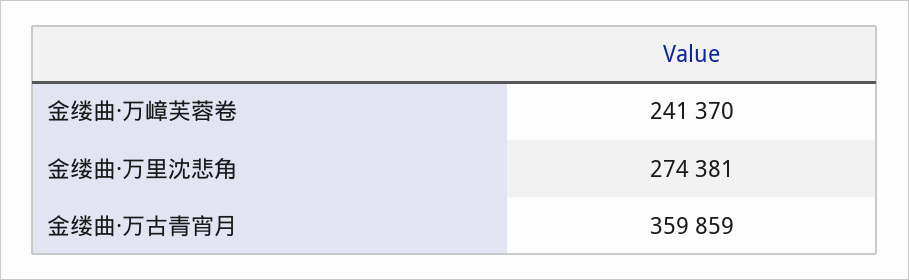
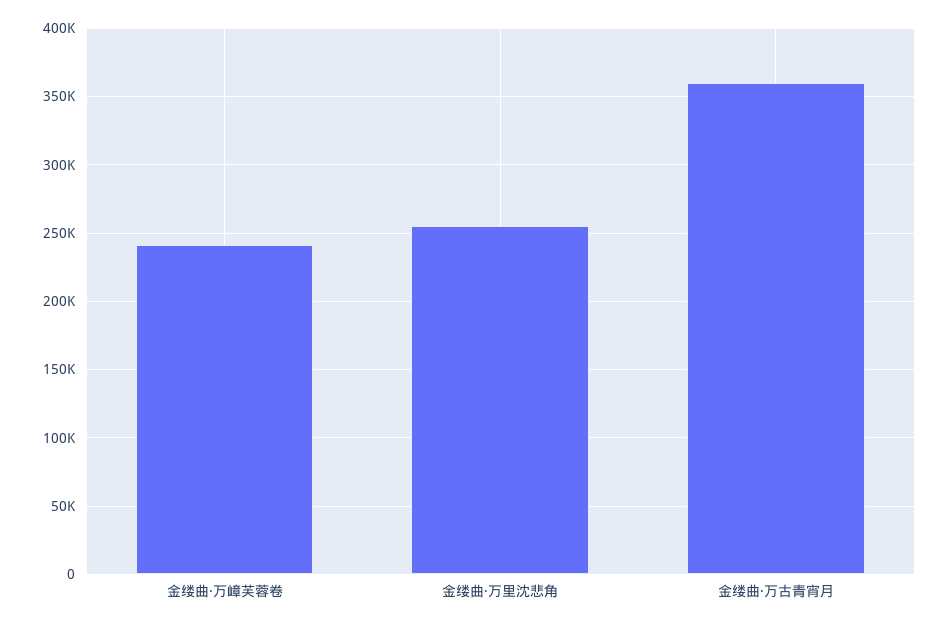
金缕曲·万里沈悲角: 274381 -> 255000

